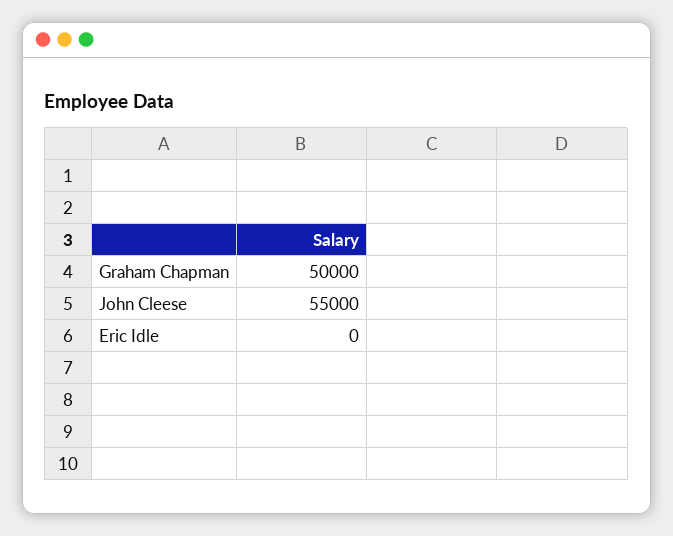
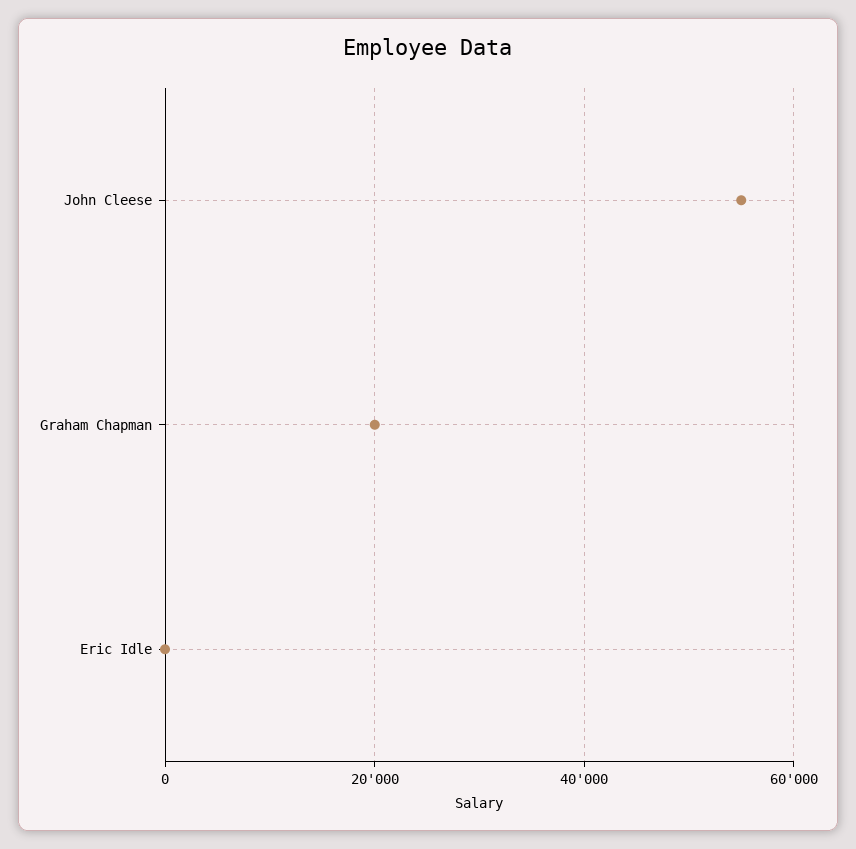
Graham Chapman: 50000 -> 20000

